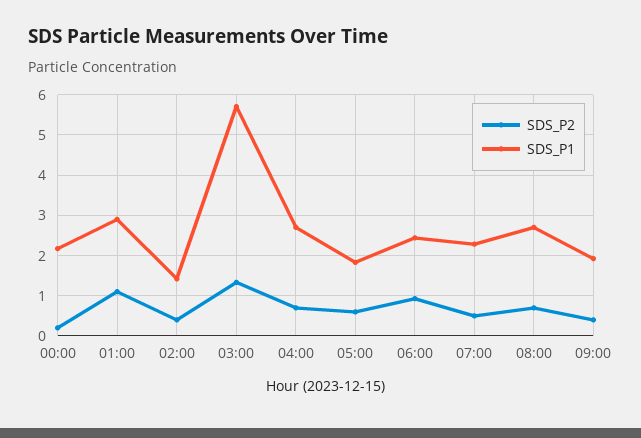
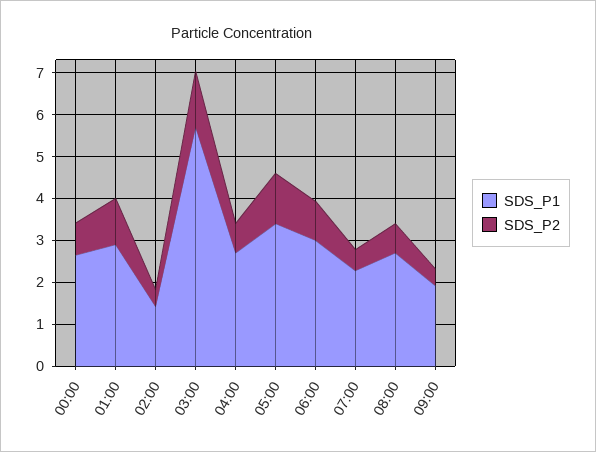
SDS_P2, 00:00: 0.2 -> 0.8
SDS_P1, 00:00: 2.2 -> 2.6
SDS_P2, 05:00: 0.6 -> 1.2
SDS_P1, 05:00: 1.8 -> 3.4
SDS_P1, 06:00: 2.4 -> 3

